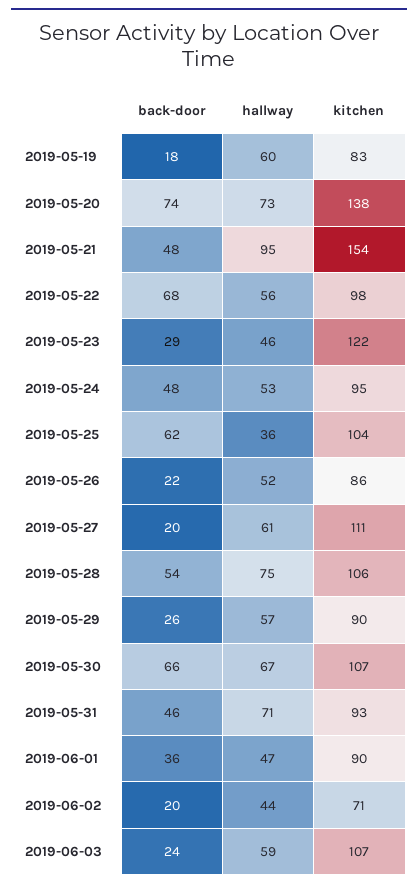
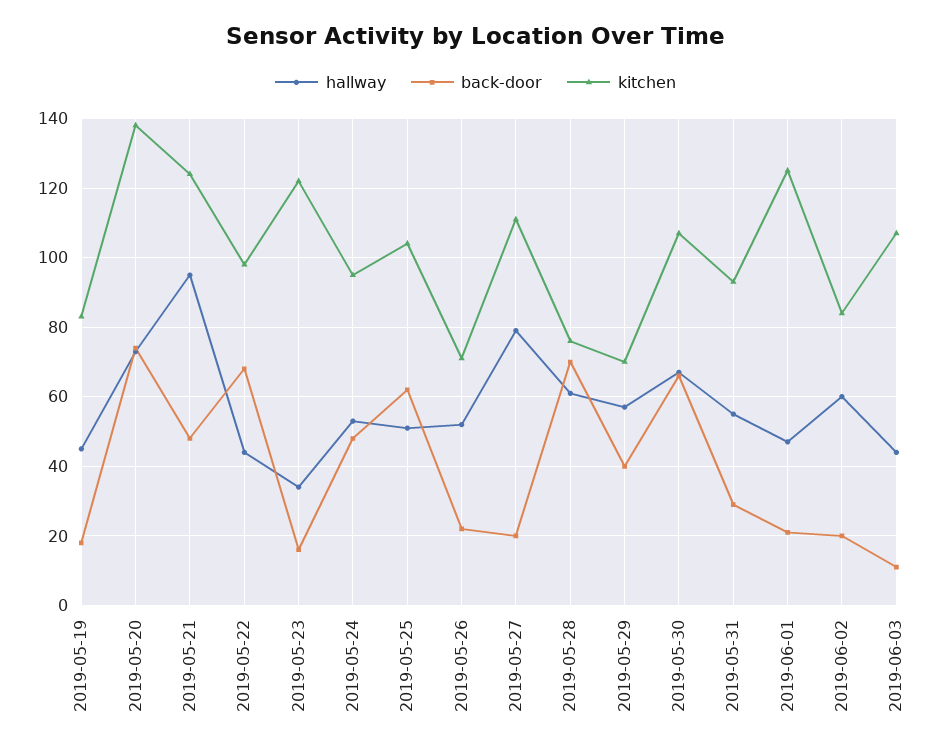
hallway, 2019-05-19: 60 -> 45
kitchen, 2019-05-21: 154 -> 125
hallway, 2019-05-22: 56 -> 45
back-door, 2019-05-23: 29 -> 15
hallway, 2019-05-23: 46 -> 35
hallway, 2019-05-25: 36 -> 50
kitchen, 2019-05-26: 86 -> 70
hallway, 2019-05-27: 61 -> 80
back-door, 2019-05-28: 54 -> 70
hallway, 2019-05-28: 75 -> 60
kitchen, 2019-05-28: 106 -> 75
back-door, 2019-05-29: 26 -> 40
kitchen, 2019-05-29: 90 -> 70
back-door, 2019-05-31: 46 -> 30
hallway, 2019-05-31: 71 -> 55
back-door, 2019-06-01: 36 -> 20
kitchen, 2019-06-01: 90 -> 125
hallway, 2019-06-02: 44 -> 60
kitchen, 2019-06-02: 71 -> 85
back-door, 2019-06-03: 24 -> 10
hallway, 2019-06-03: 59 -> 45

